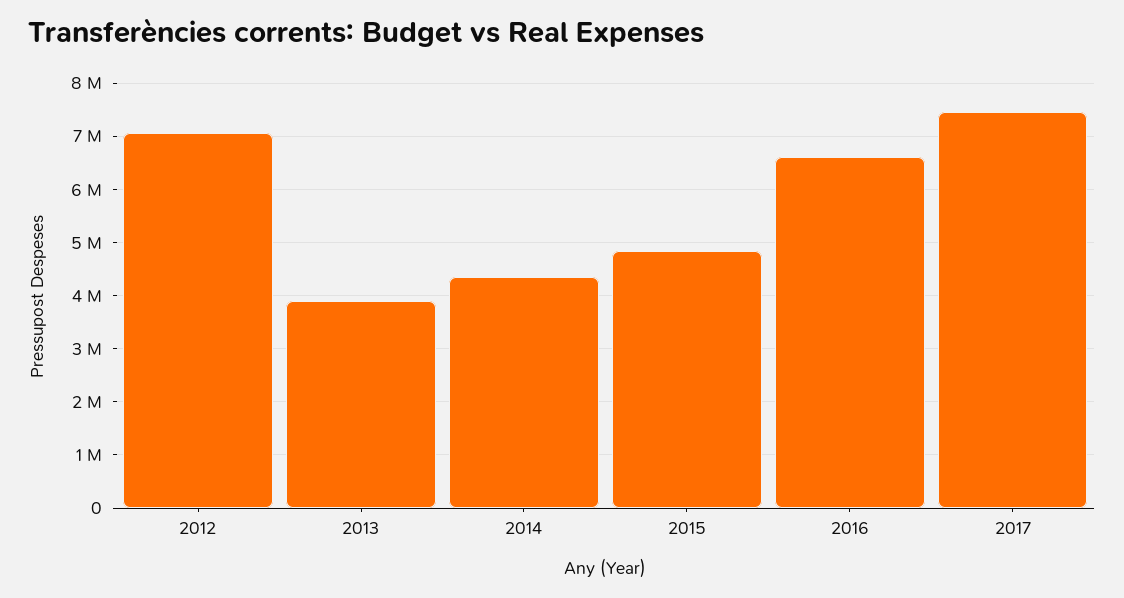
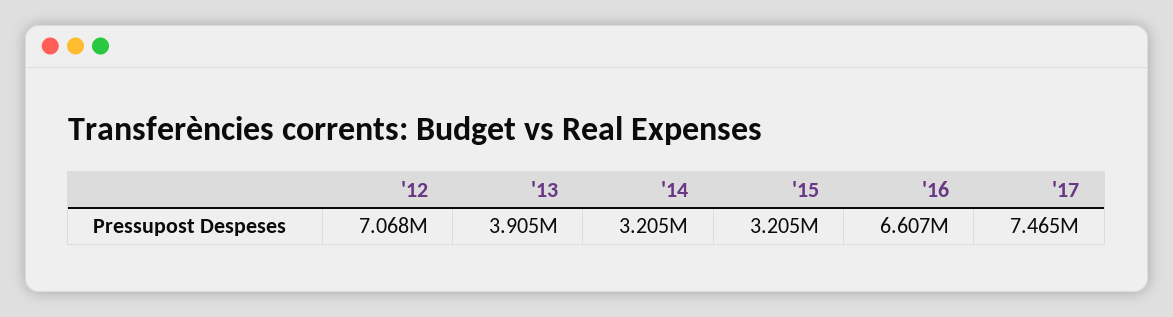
2014: 4400000 -> 3205000
2015: 4800000 -> 3205000

